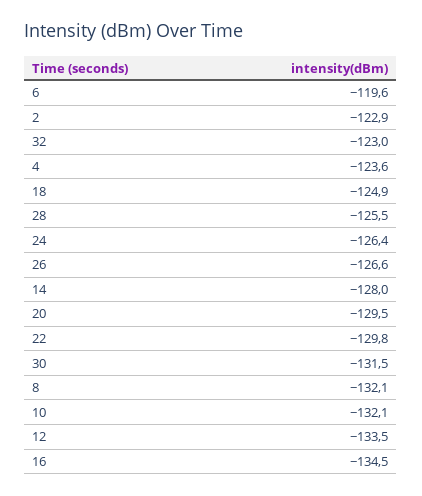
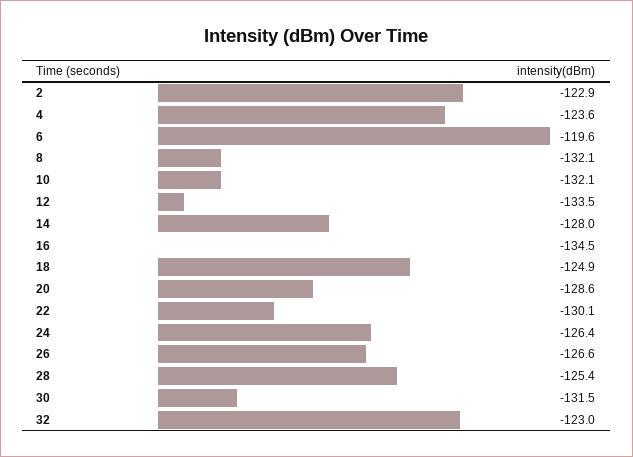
28: -125.5 -> -125.4
20: -129.5 -> -128.6
22: -129.8 -> -130.1

